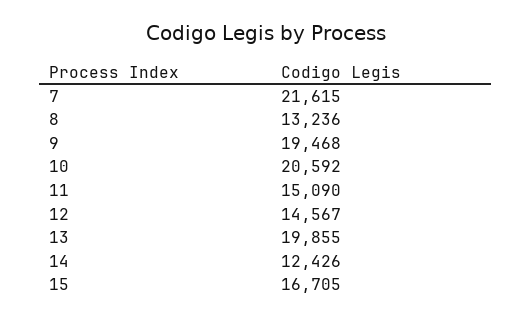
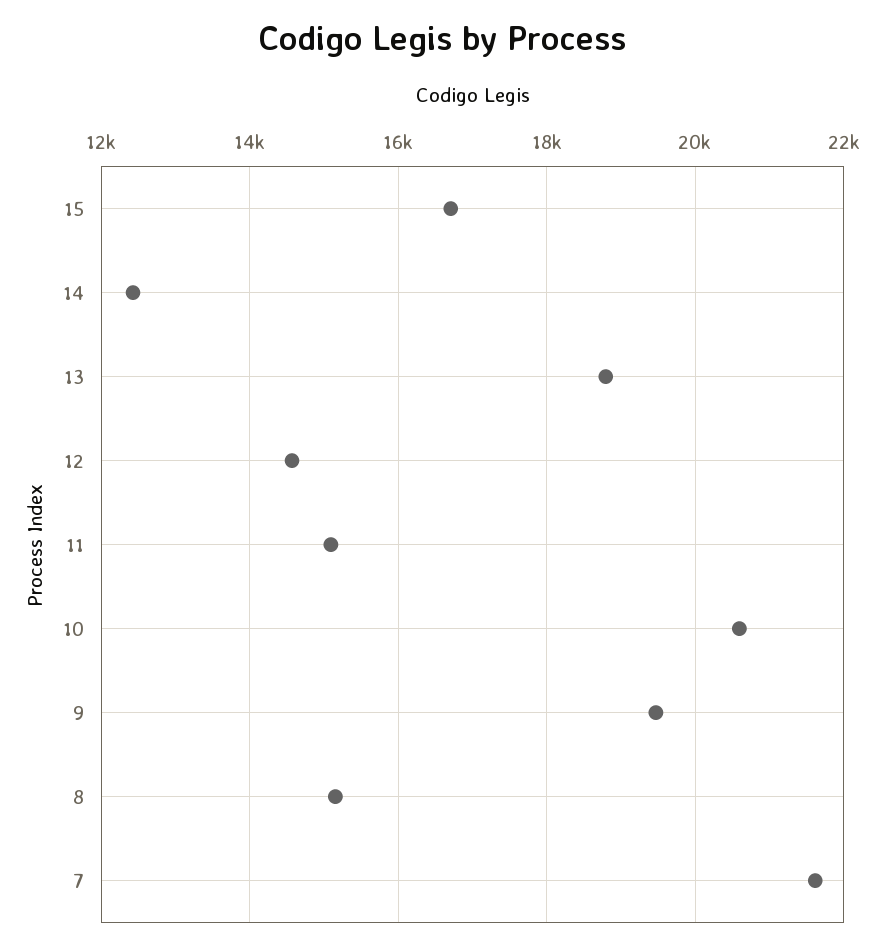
8: 13236 -> 15200
13: 19855 -> 18800

